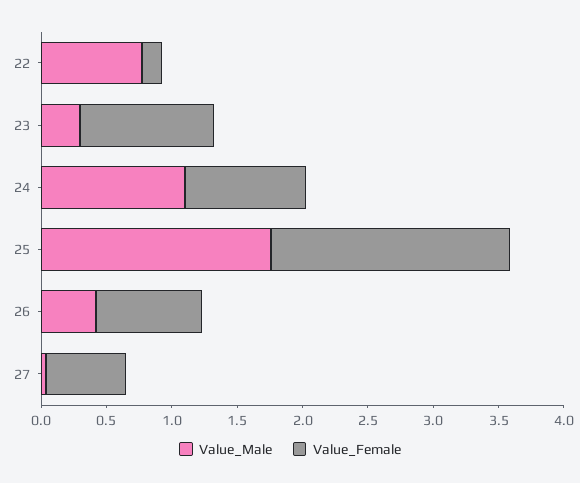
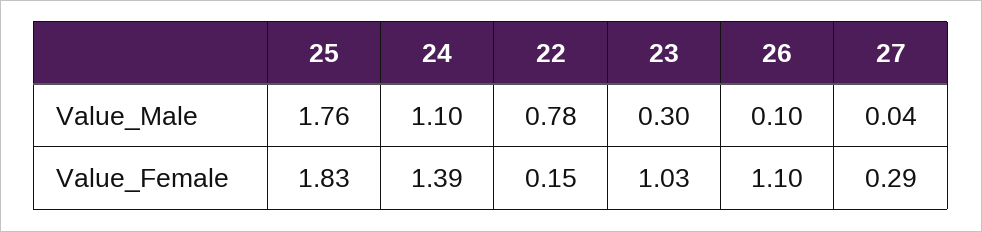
Value_Female, 24: 0.9 -> 1.39
Value_Male, 26: 0.4 -> 0.1
Value_Female, 26: 0.8 -> 1.1
Value_Female, 27: 0.6 -> 0.29

